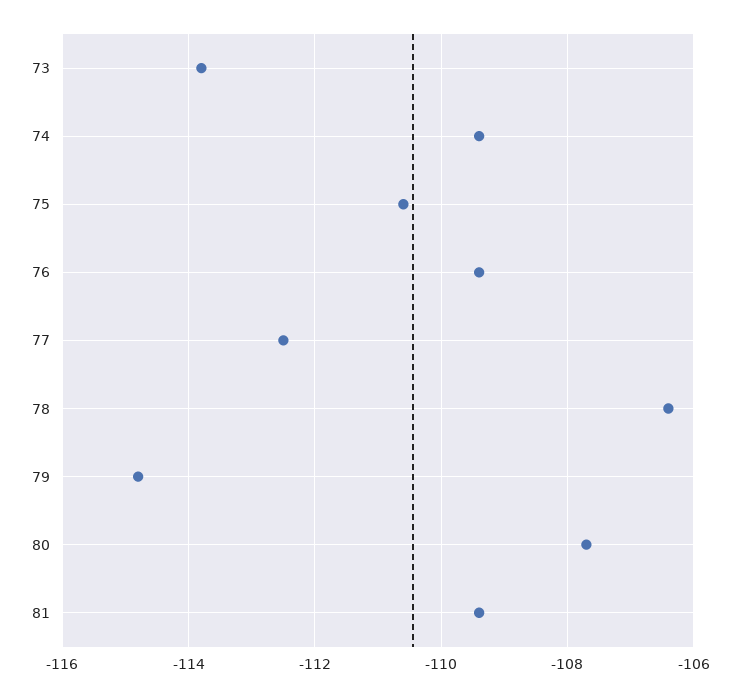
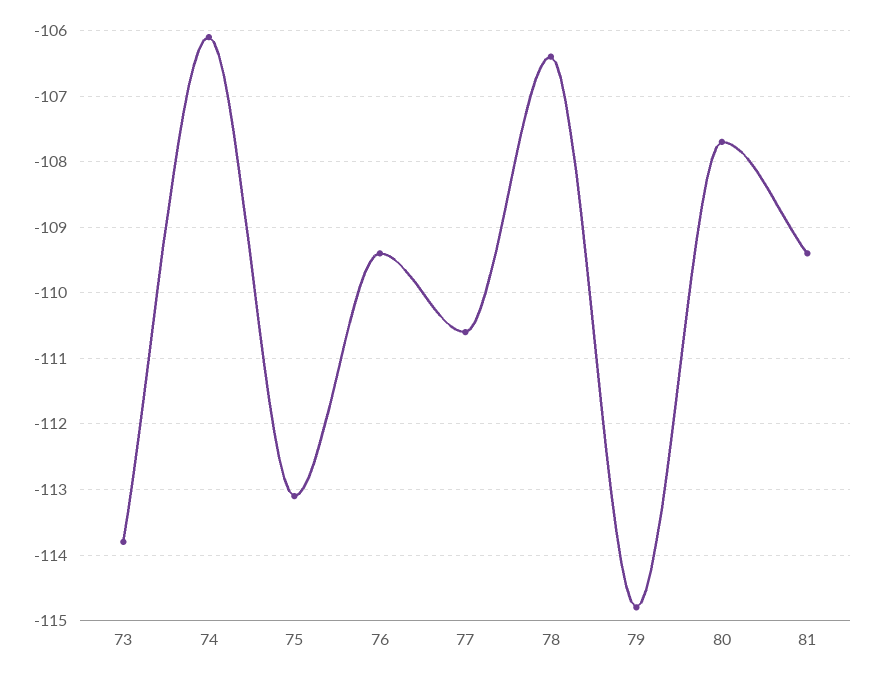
74: -109.5 -> -106.1
75: -110.5 -> -113.1
77: -112.5 -> -110.6

